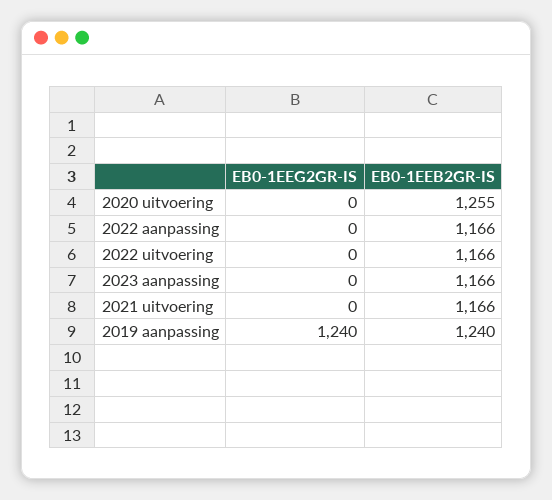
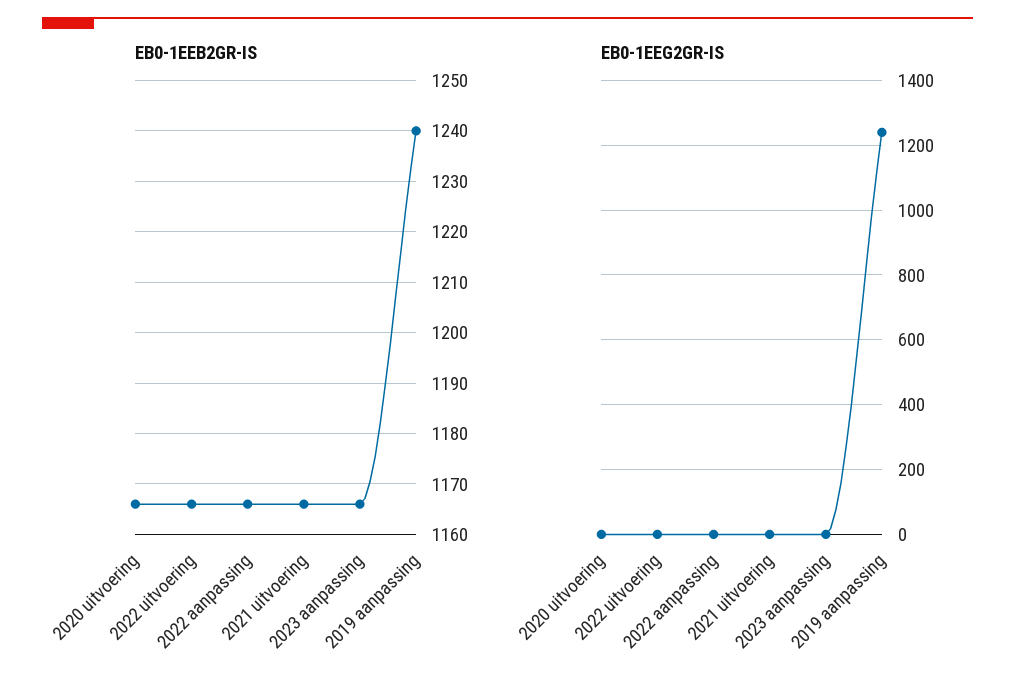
EB0-1EEB2GR-IS, 2020 uitvoering: 1255 -> 1165

